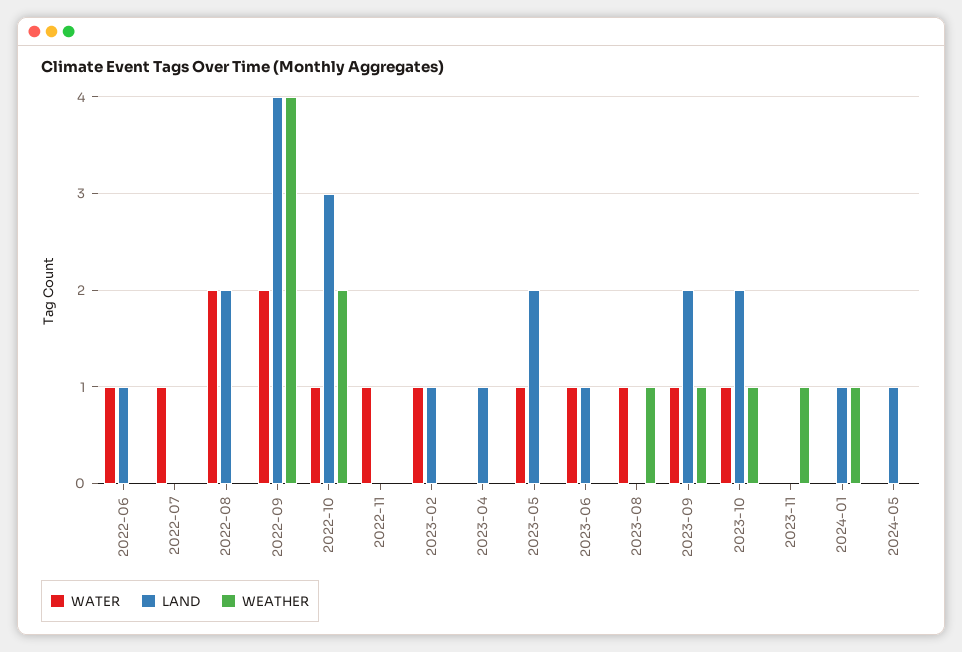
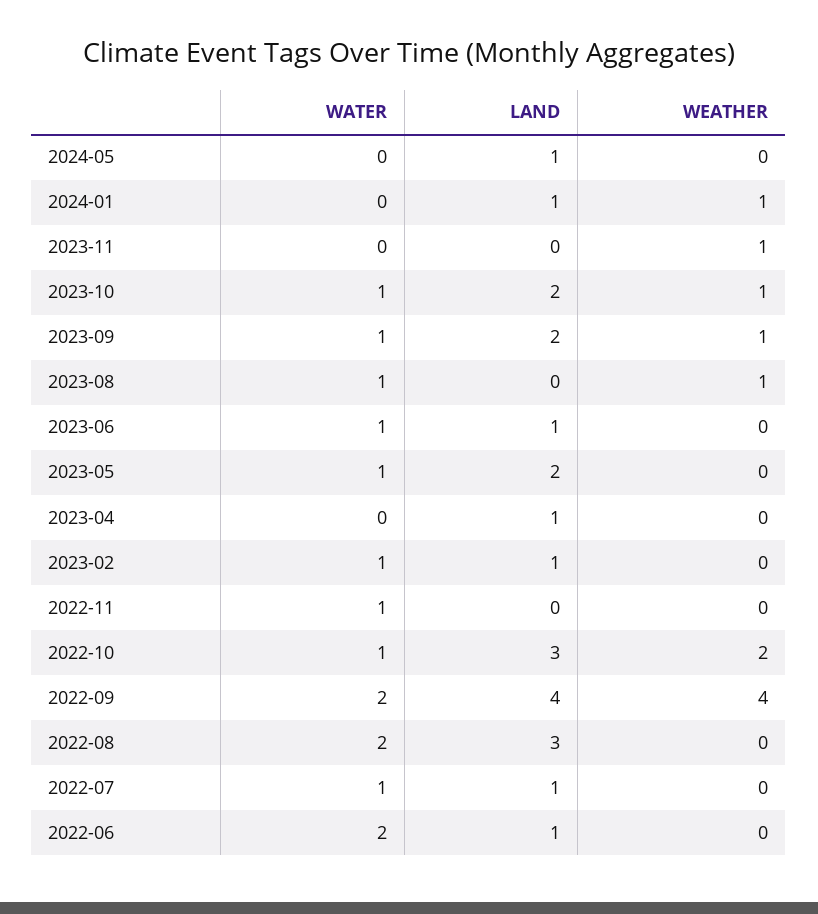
WATER, 2022-06: 1 -> 2
LAND, 2022-07: 0 -> 1
LAND, 2022-08: 2 -> 3

